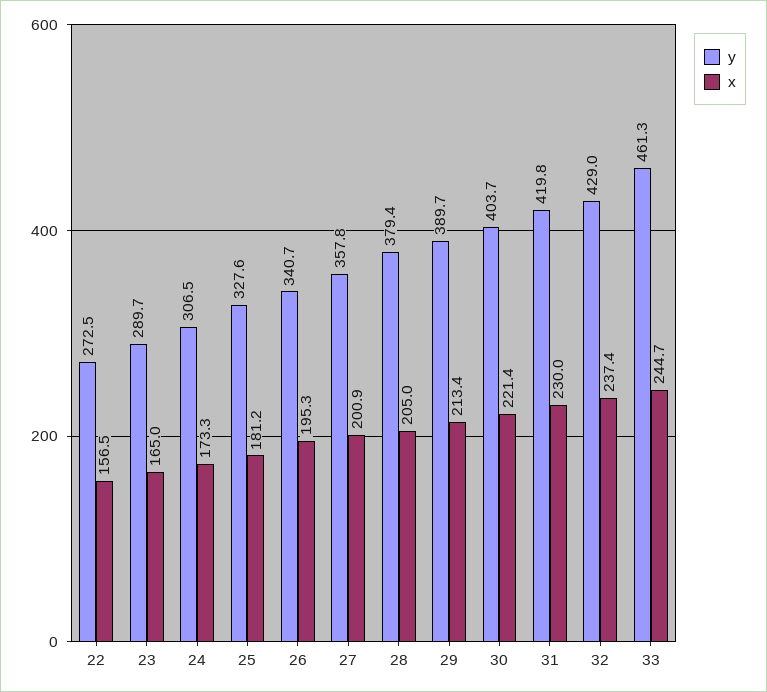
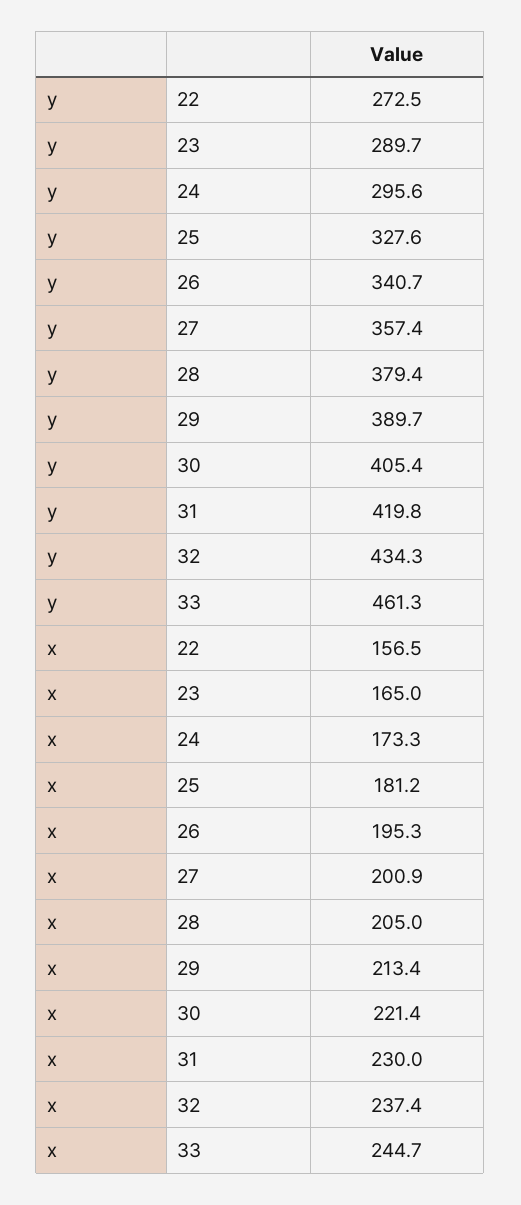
y, 24: 306.5 -> 295.6
y, 27: 357.8 -> 357.4
y, 30: 403.7 -> 405.4
y, 32: 429 -> 434.3

